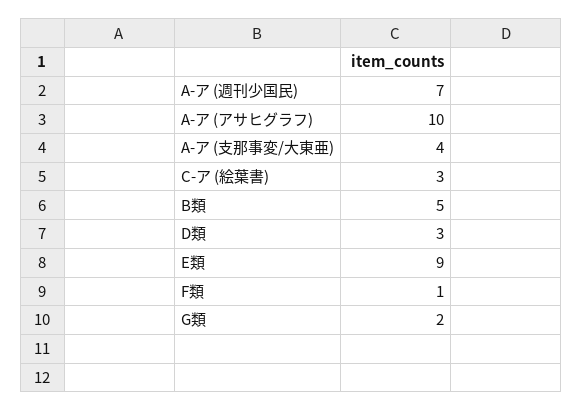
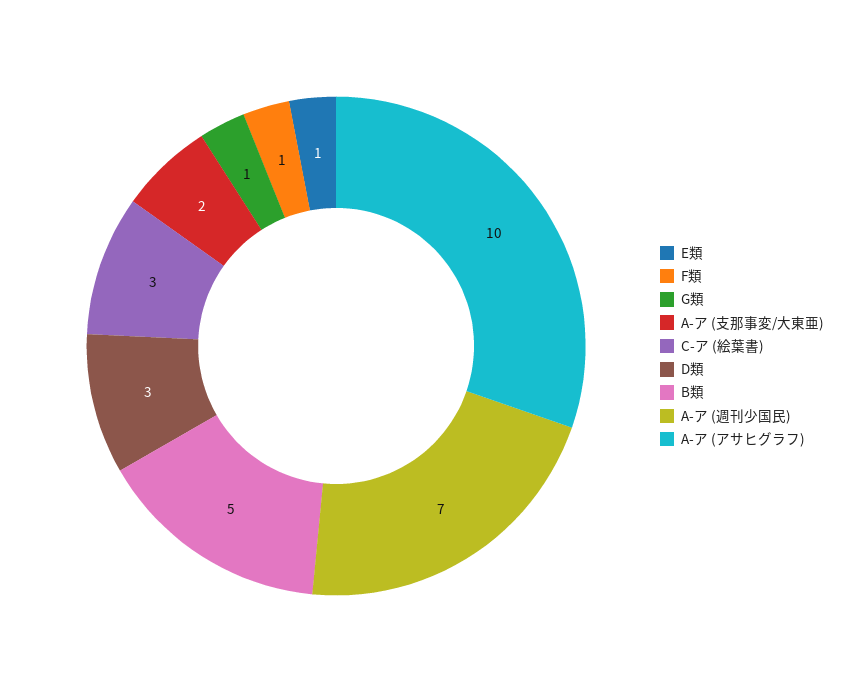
A-ア (支那事変/大東亜): 4 -> 2
E類: 9 -> 1
G類: 2 -> 1

